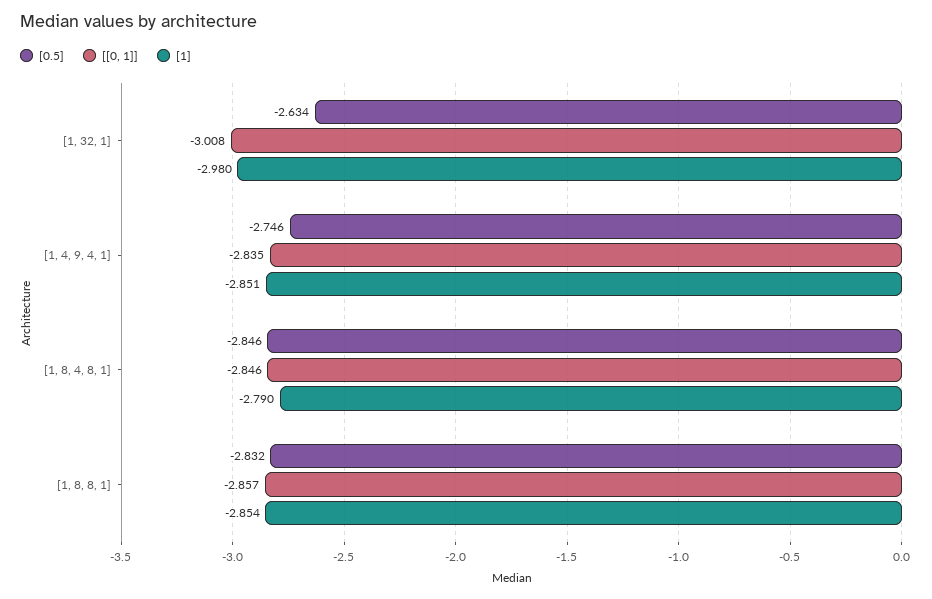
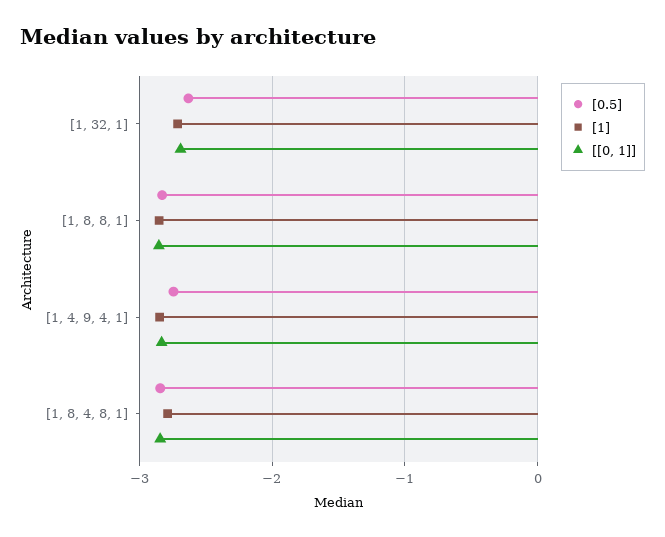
[[0, 1]], [1, 32, 1]: -3.008 -> -2.7
[1], [1, 32, 1]: -2.98 -> -2.7

